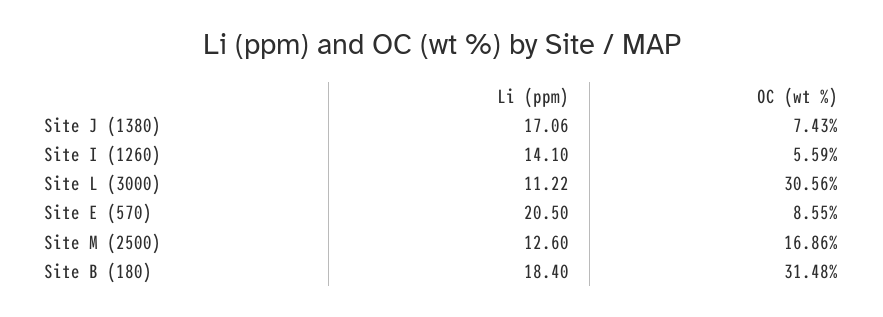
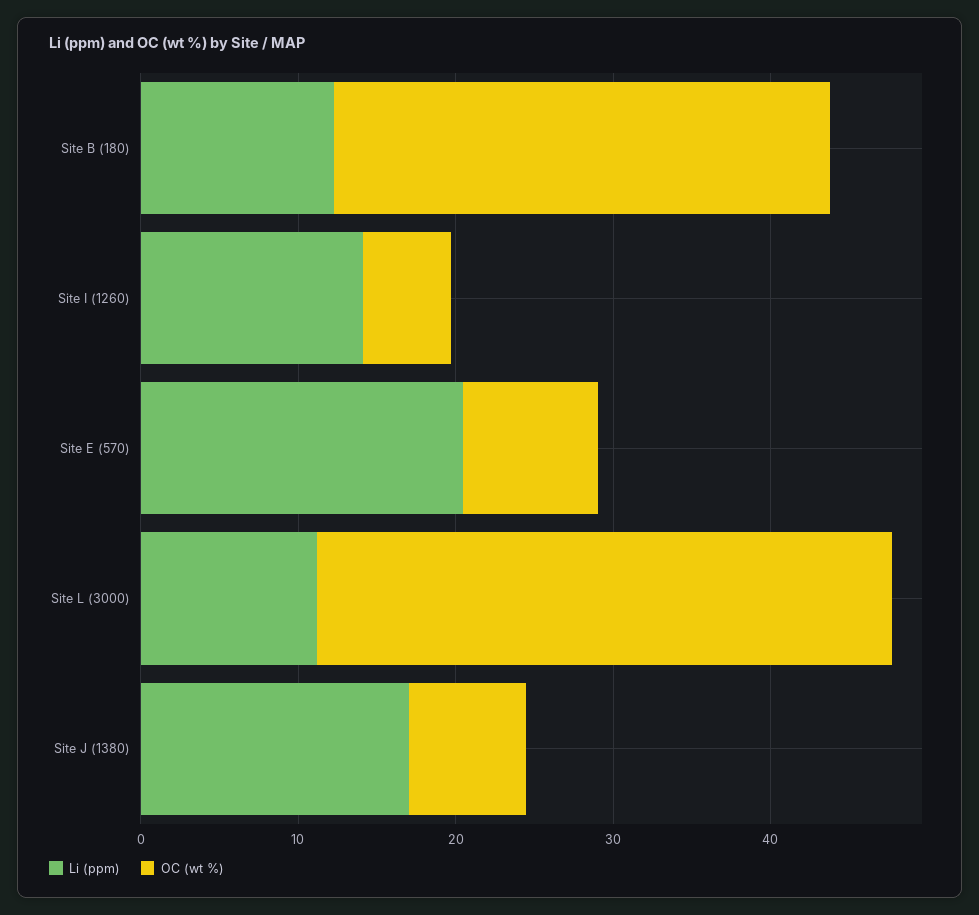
OC (wt %), Site L (3000): 30.56 -> 36
Li (ppm), Site M (2500): 12.6 -> none
OC (wt %), Site M (2500): 16.86 -> none
Li (ppm), Site B (180): 18.4 -> 12

